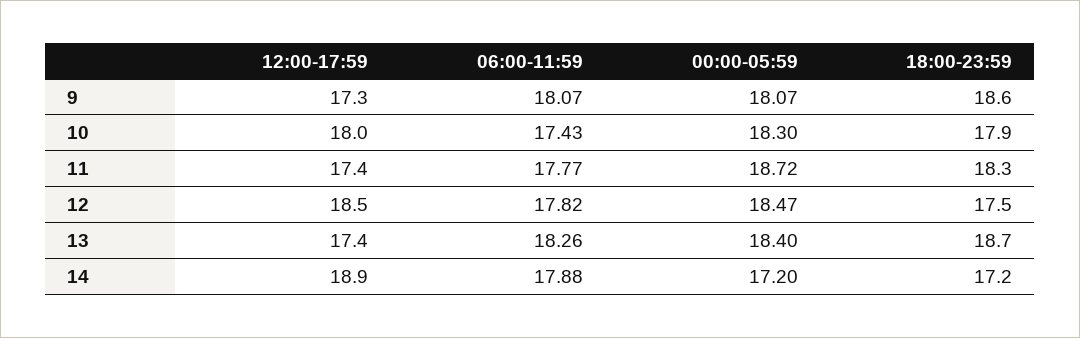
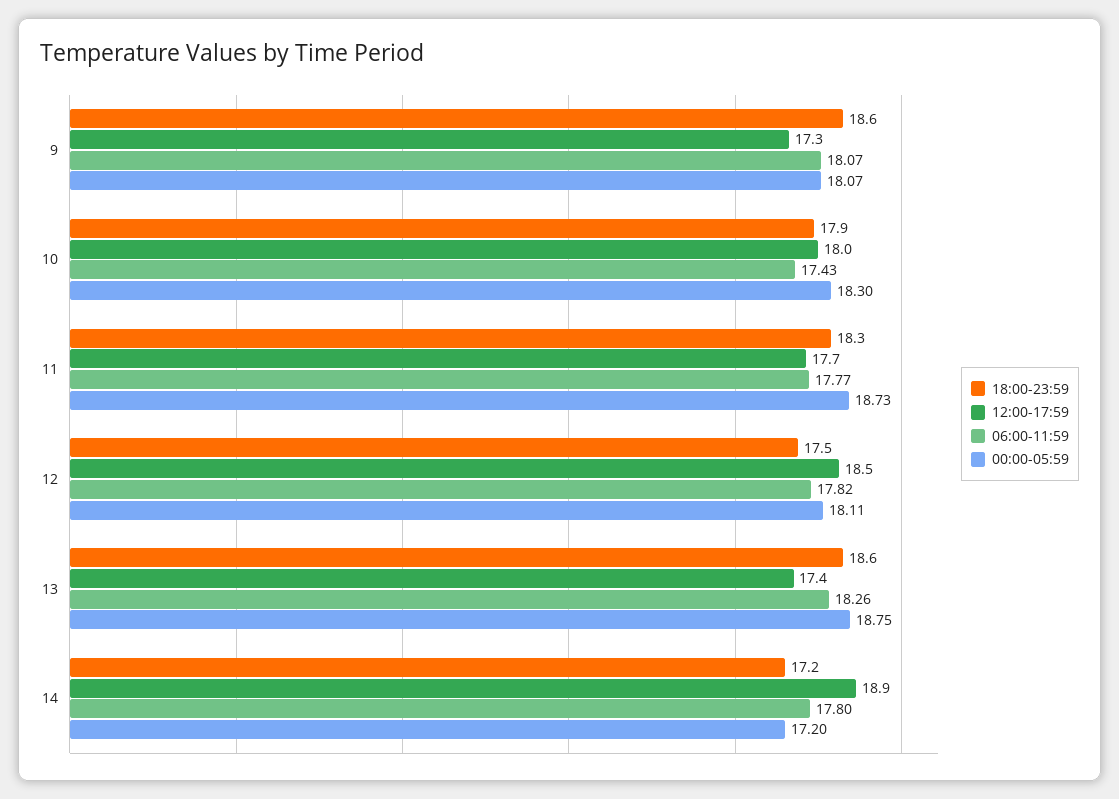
12:00-17:59, 11: 17.4 -> 17.7
00:00-05:59, 11: 18.72 -> 18.73
00:00-05:59, 12: 18.47 -> 18.11
00:00-05:59, 13: 18.4 -> 18.75
18:00-23:59, 13: 18.7 -> 18.6
06:00-11:59, 14: 17.88 -> 17.8

